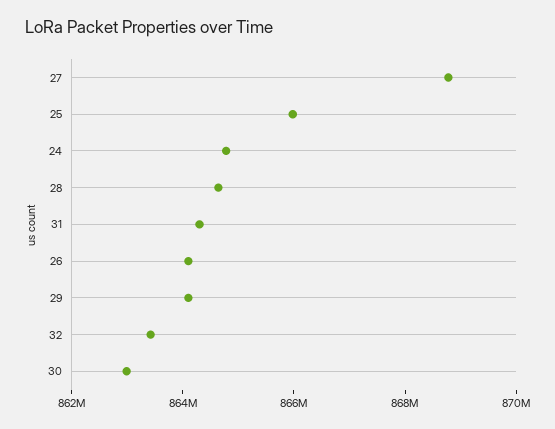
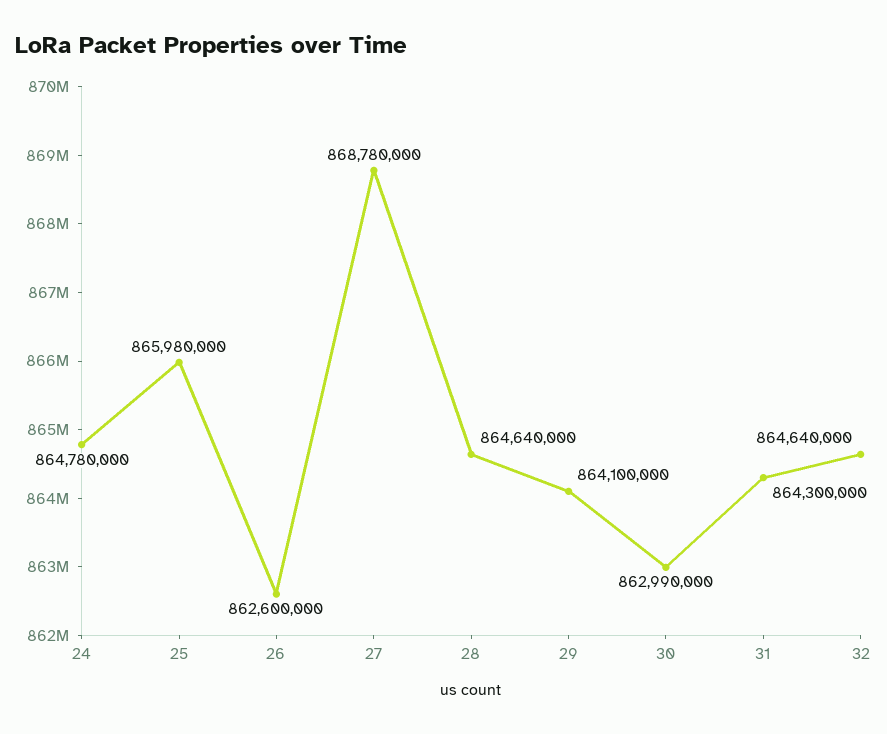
26: 864000000 -> 862600000
32: 863500000 -> 864640000

